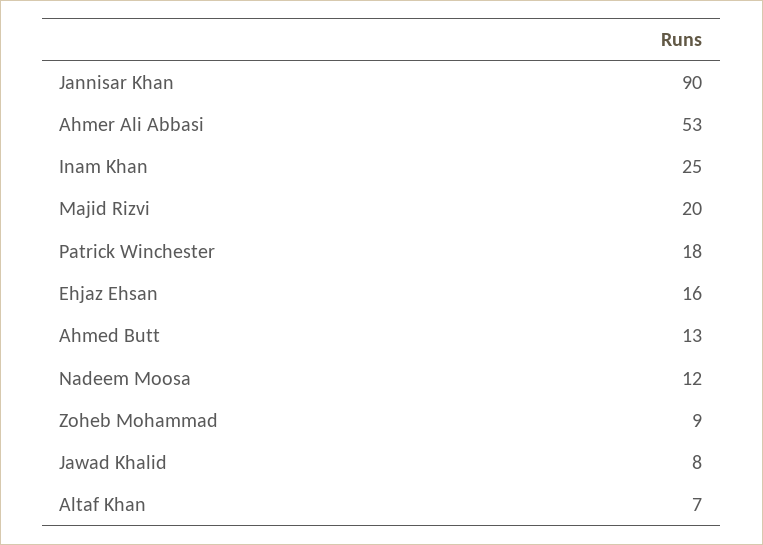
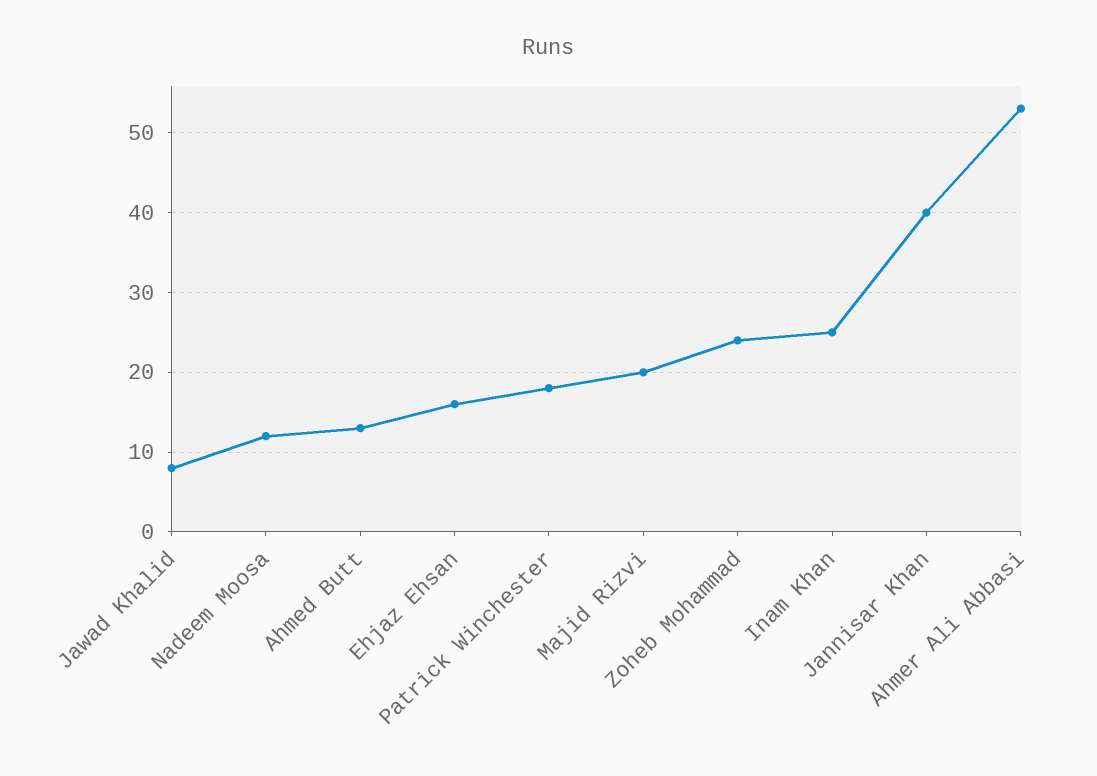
Jannisar Khan: 90 -> 40
Zoheb Mohammad: 9 -> 24
Altaf Khan: 7 -> none

